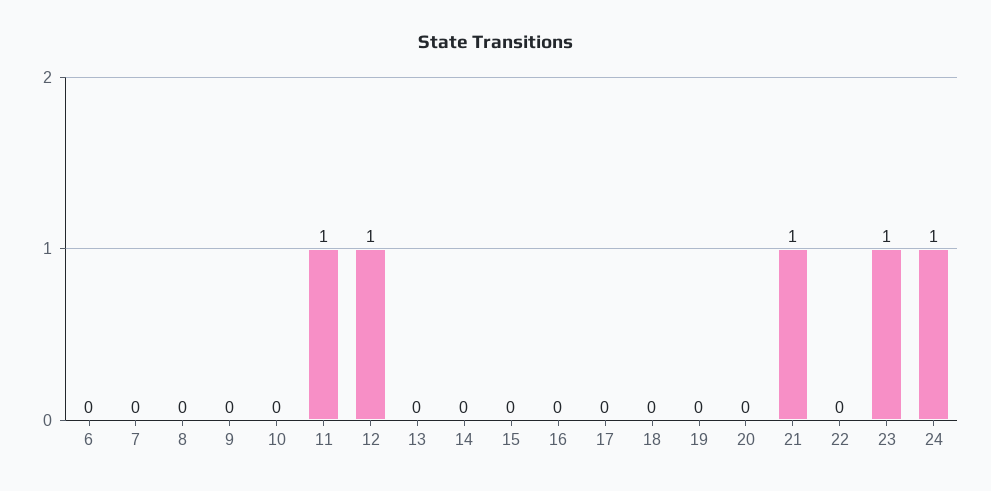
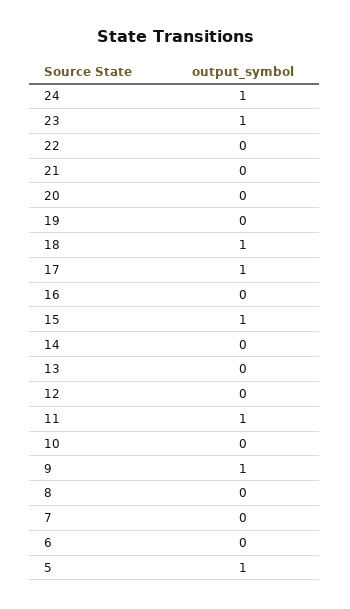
9: 0 -> 1
12: 1 -> 0
15: 0 -> 1
17: 0 -> 1
18: 0 -> 1
21: 1 -> 0
5: none -> 1

